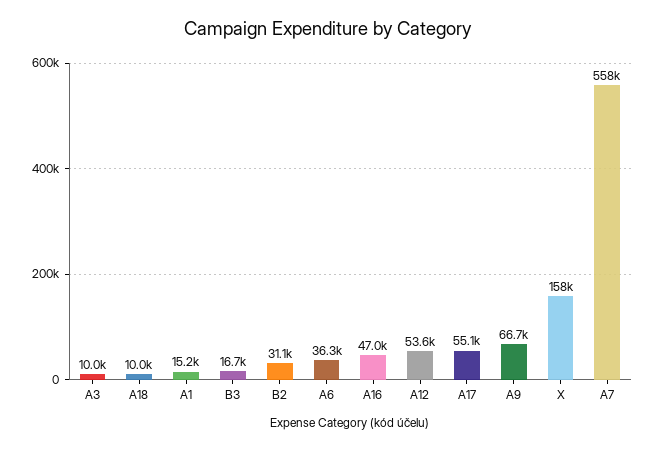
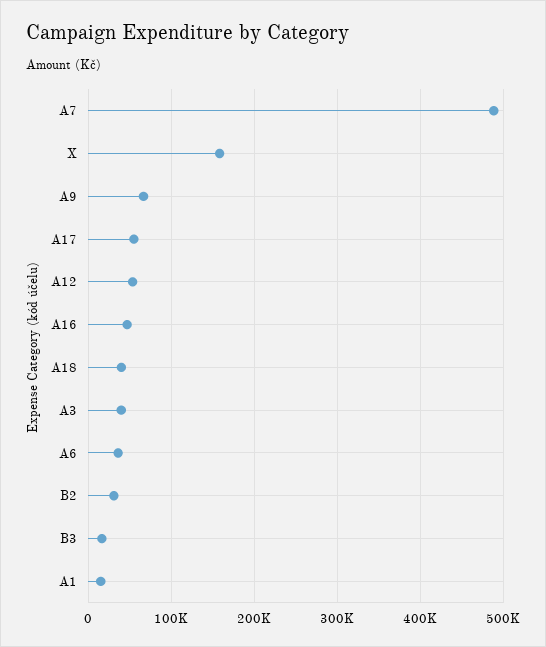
A3: 10000 -> 40000
A18: 10000 -> 40000
A7: 558000 -> 490000

